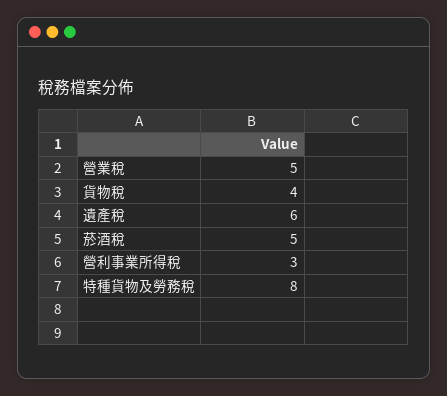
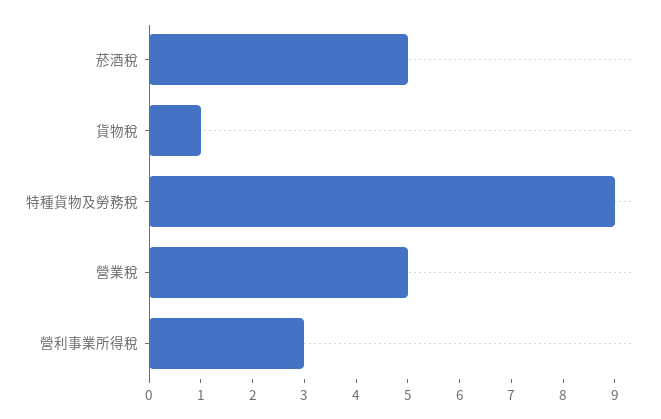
貨物稅: 4 -> 1
遺產稅: 6 -> none
特種貨物及勞務稅: 8 -> 9

